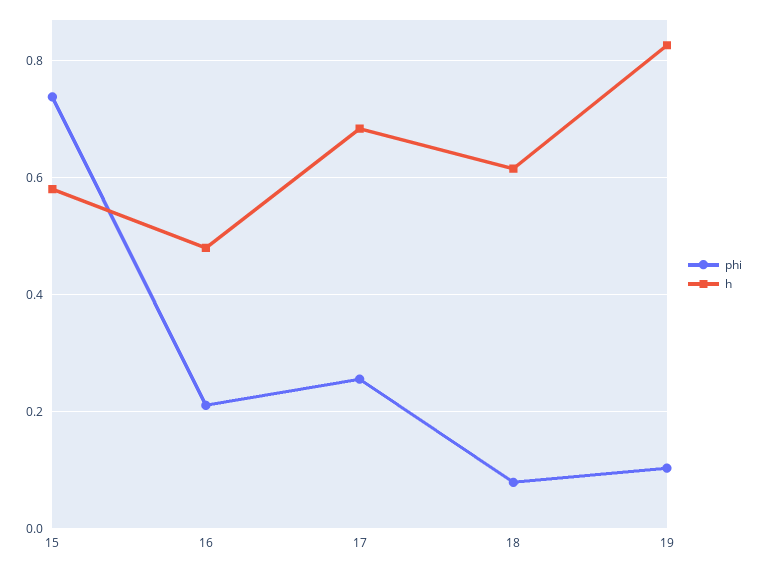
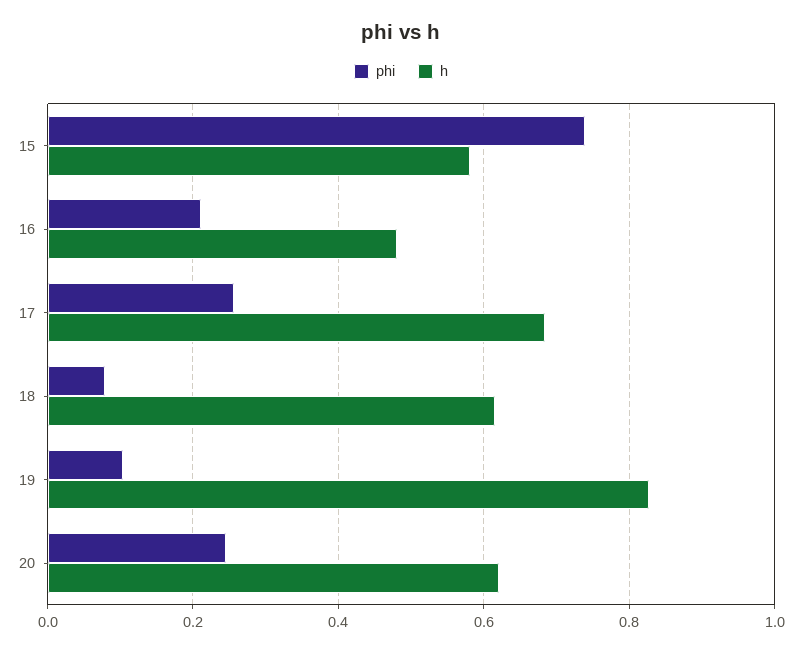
phi, 20: none -> 0.24
h, 20: none -> 0.62

